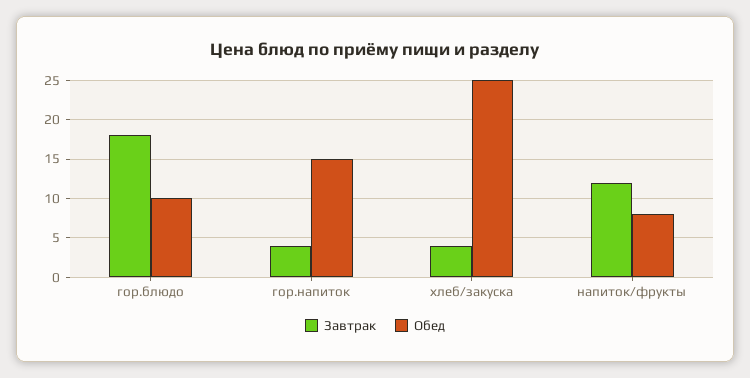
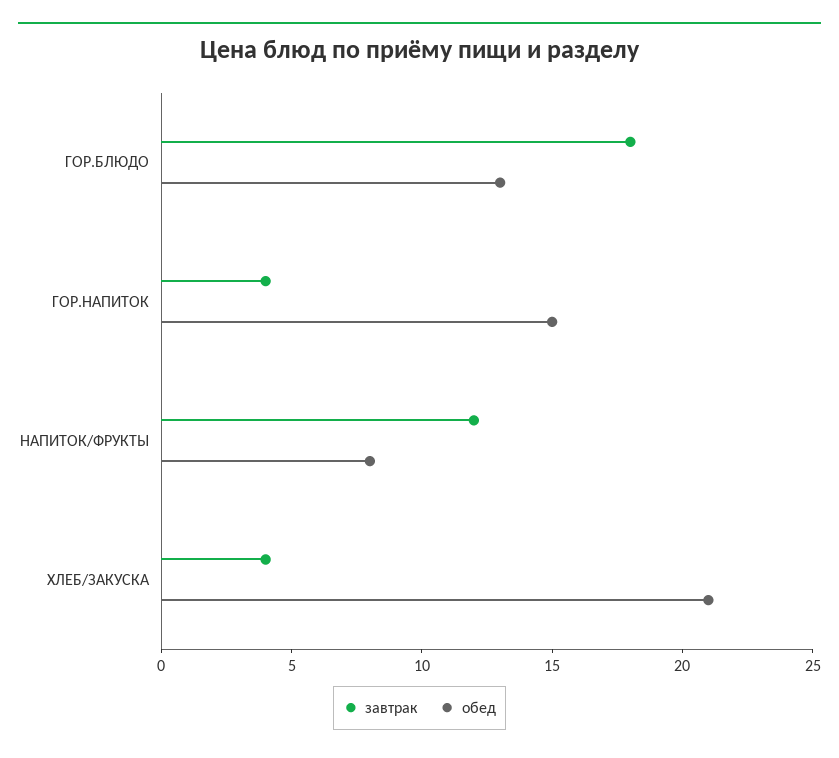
Обед, гор.блюдо: 10 -> 13
Обед, хлеб/закуска: 25 -> 21

